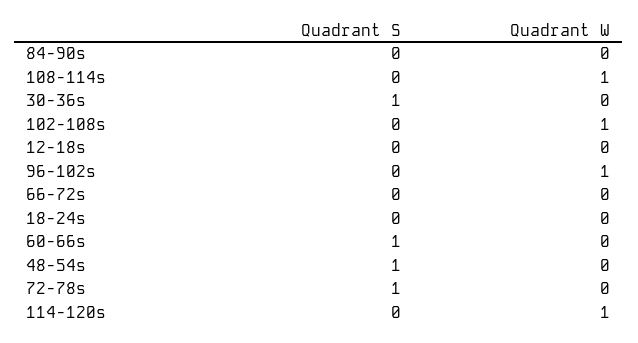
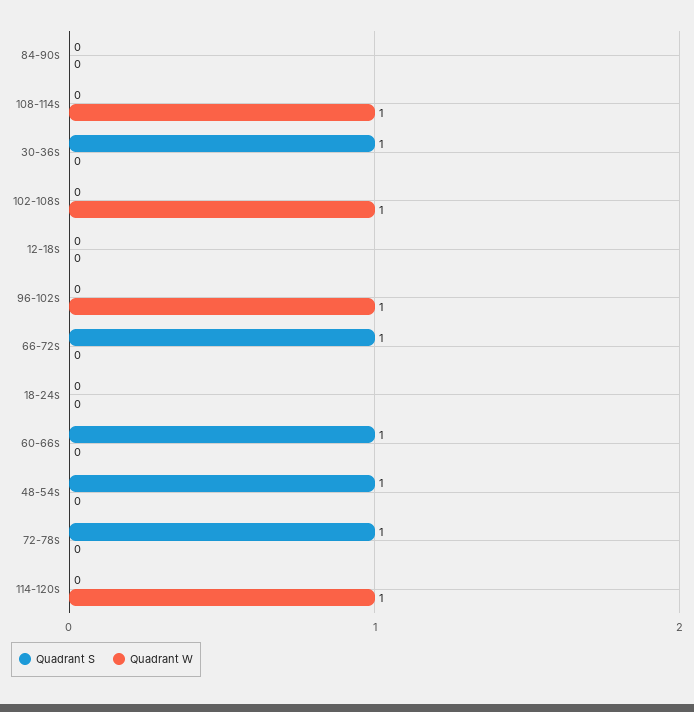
Quadrant S, 66-72s: 0 -> 1

